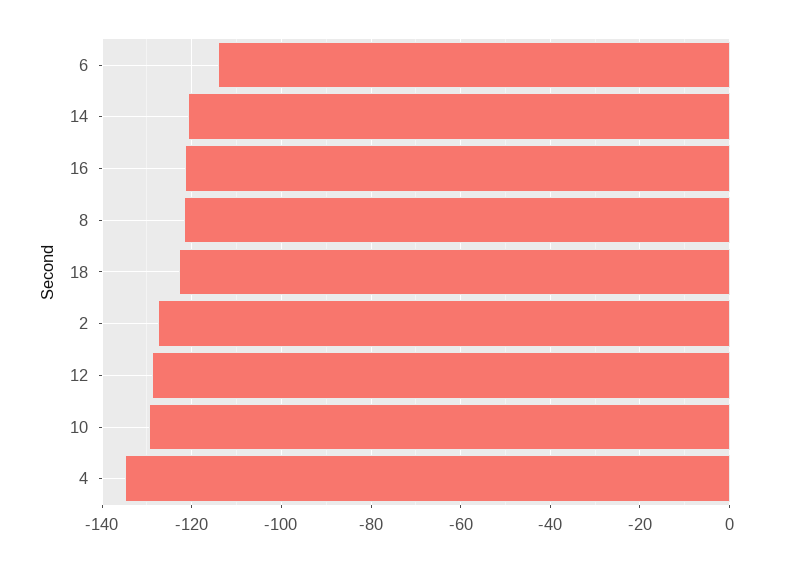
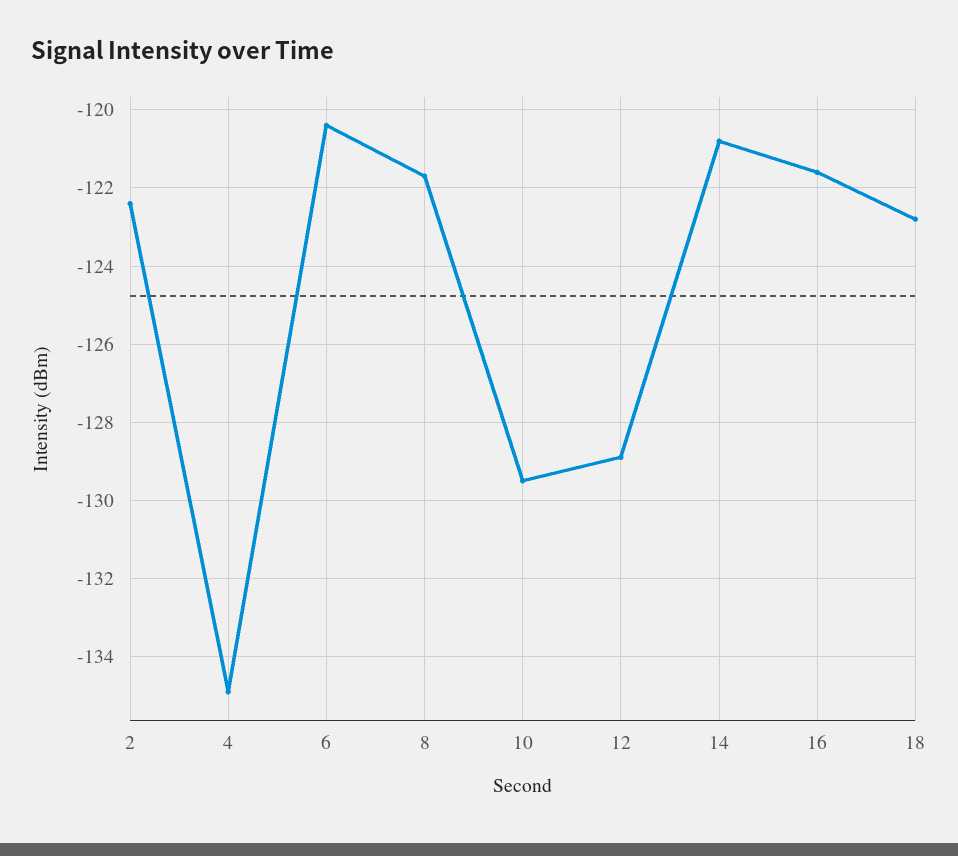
6: -114 -> -120.5
2: -128 -> -122.5

